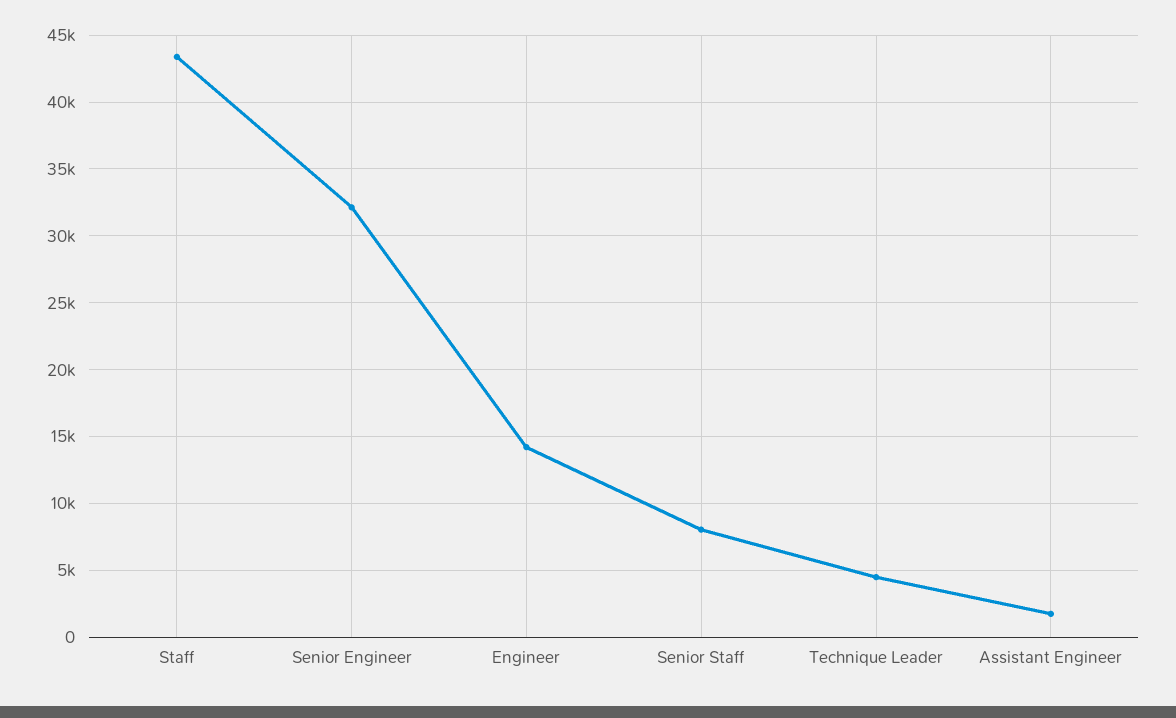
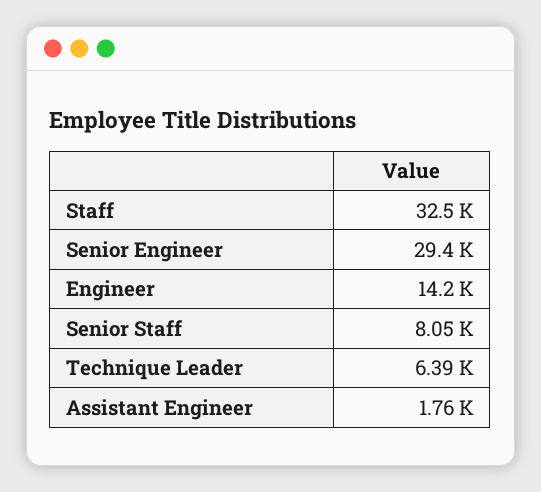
Staff: 43500 -> 32500
Senior Engineer: 32000 -> 29400
Technique Leader: 4500 -> 6390

